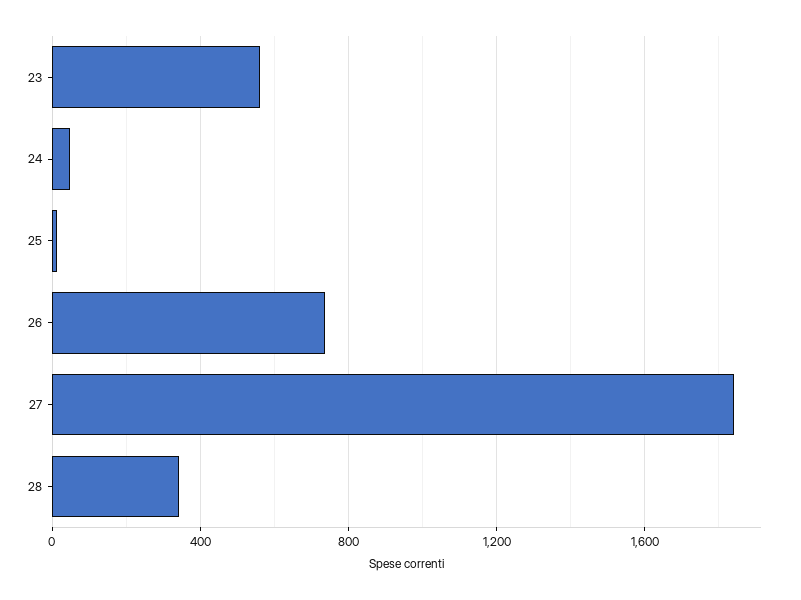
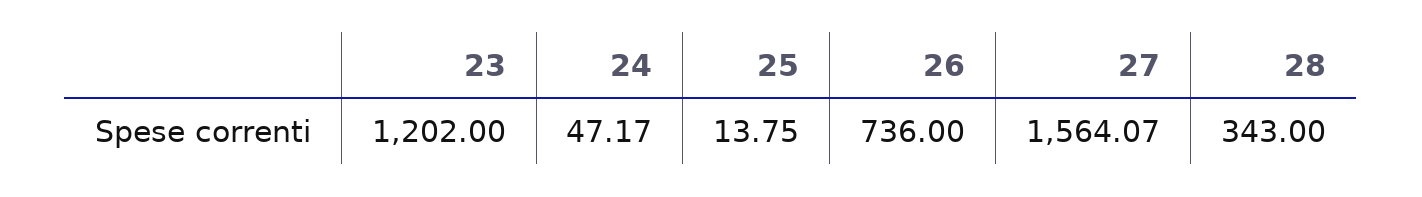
23: 550 -> 1202
27: 1850 -> 1564.07

